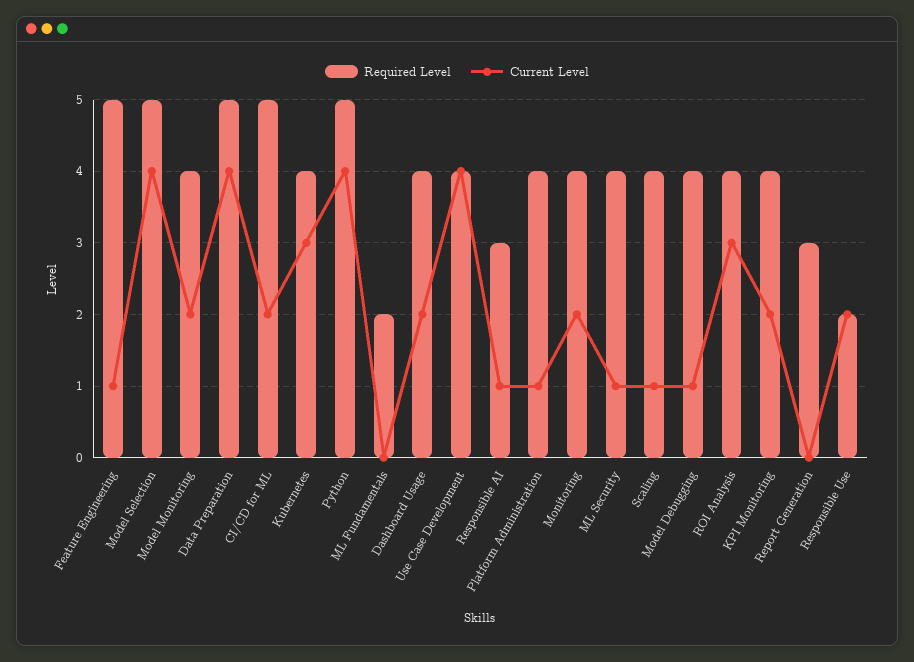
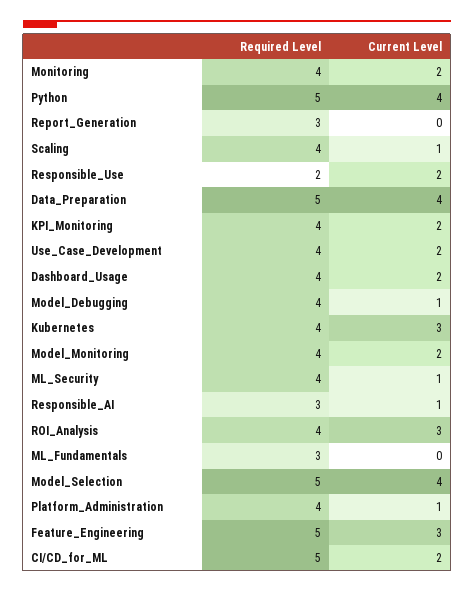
Current Level, Feature Engineering: 1 -> 3
Required Level, ML Fundamentals: 2 -> 3
Current Level, Use Case Development: 4 -> 2

